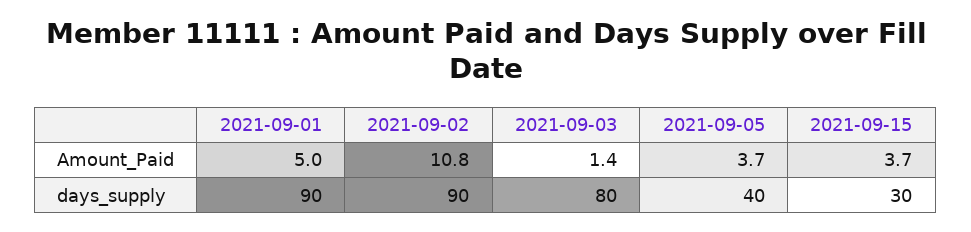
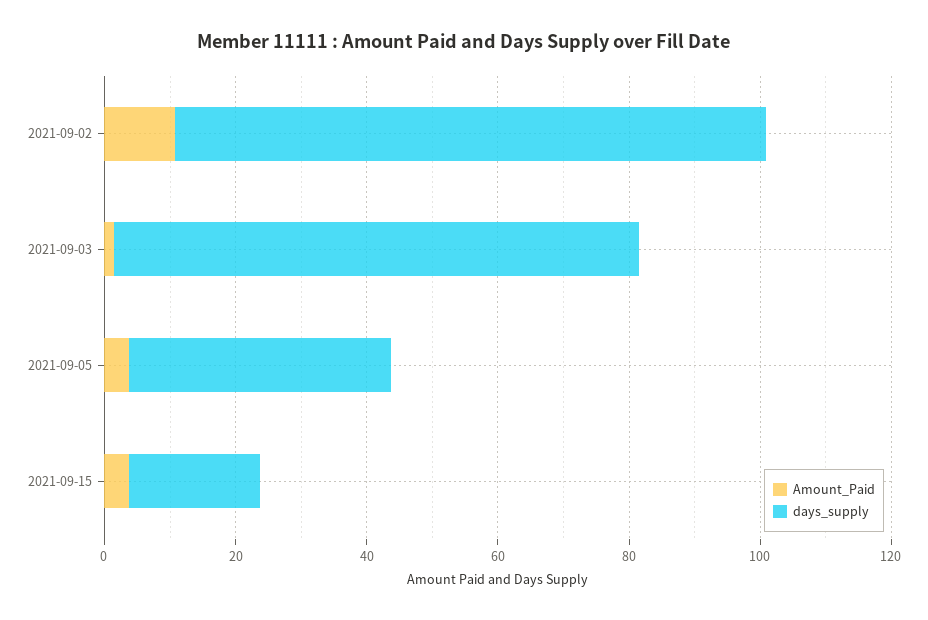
Amount_Paid, 2021-09-01: 5 -> none
days_supply, 2021-09-01: 90 -> none
days_supply, 2021-09-15: 30 -> 20

